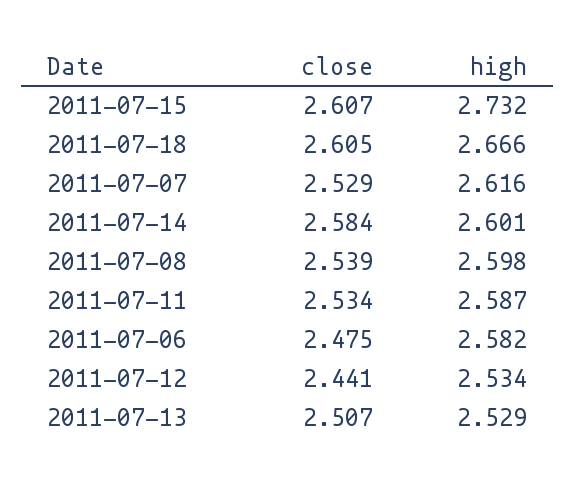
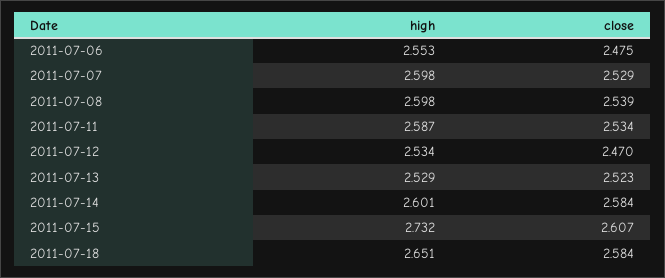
close, 2011-07-18: 2.605 -> 2.584
high, 2011-07-18: 2.666 -> 2.651
high, 2011-07-07: 2.616 -> 2.598
high, 2011-07-06: 2.582 -> 2.553
close, 2011-07-12: 2.441 -> 2.47
close, 2011-07-13: 2.507 -> 2.523

